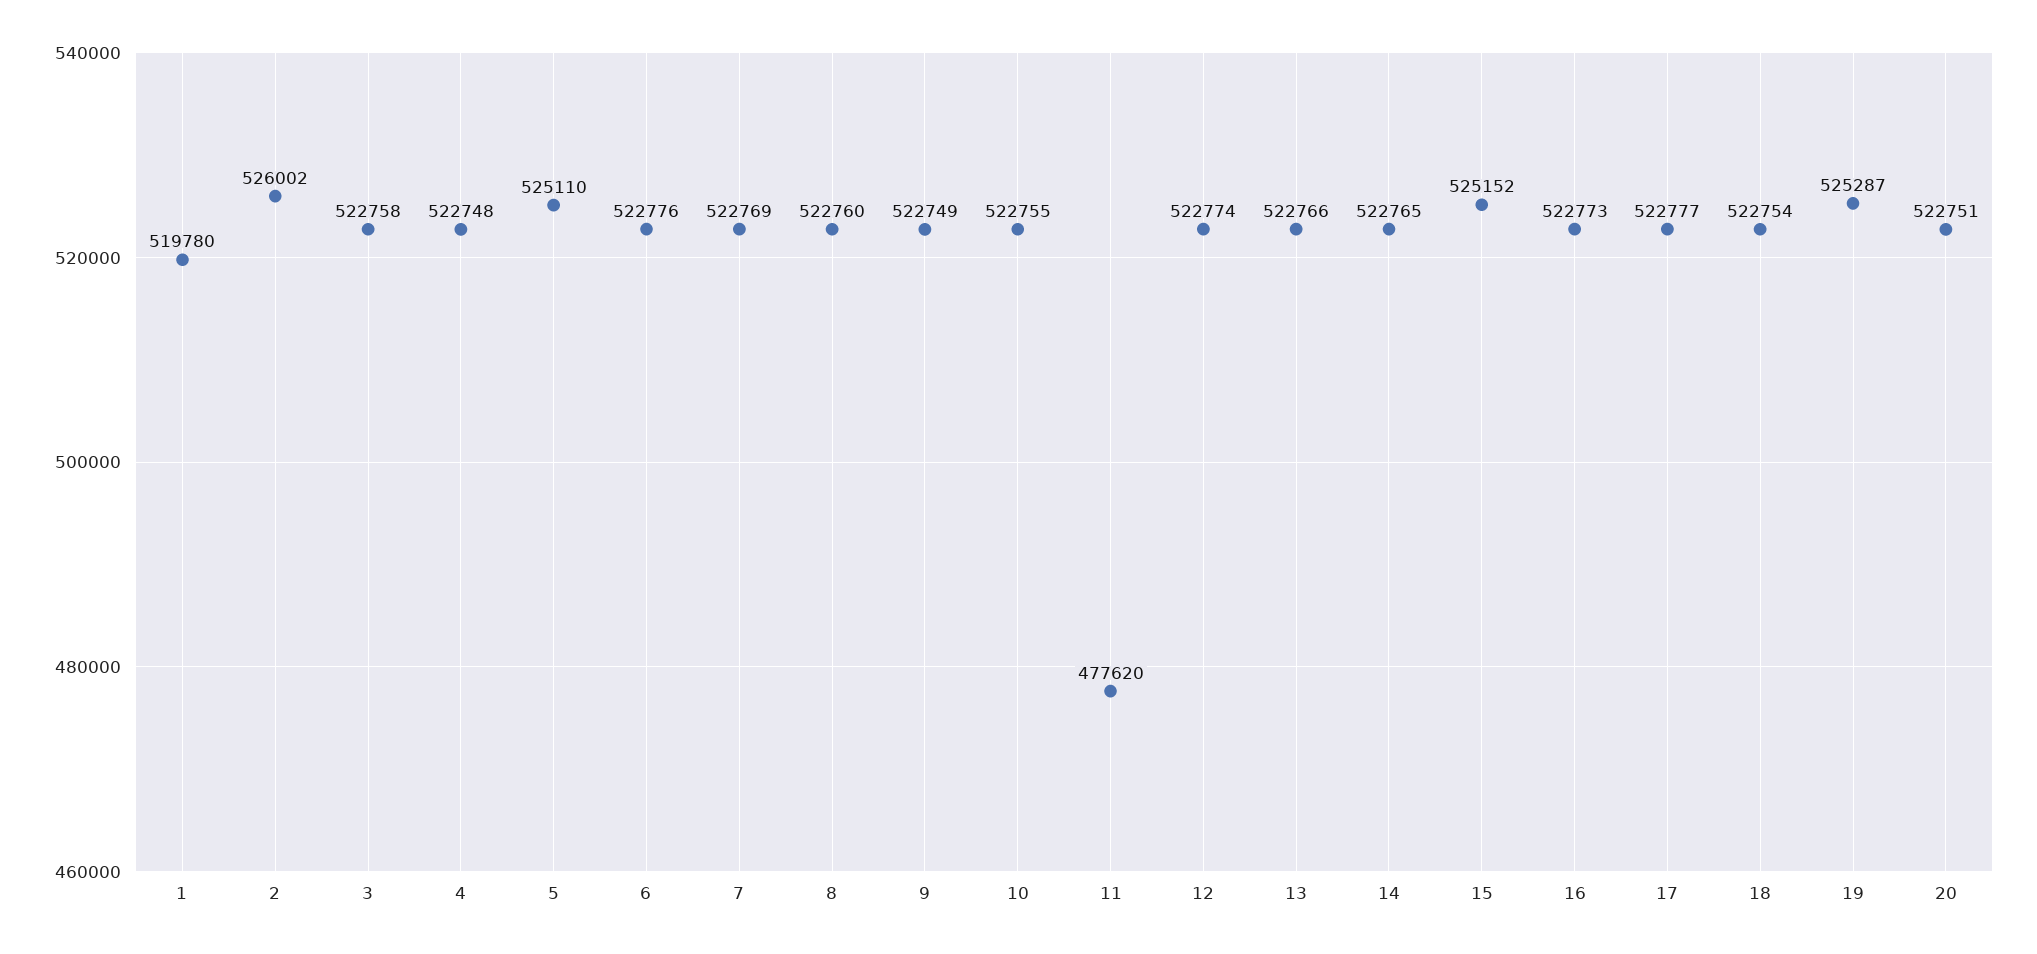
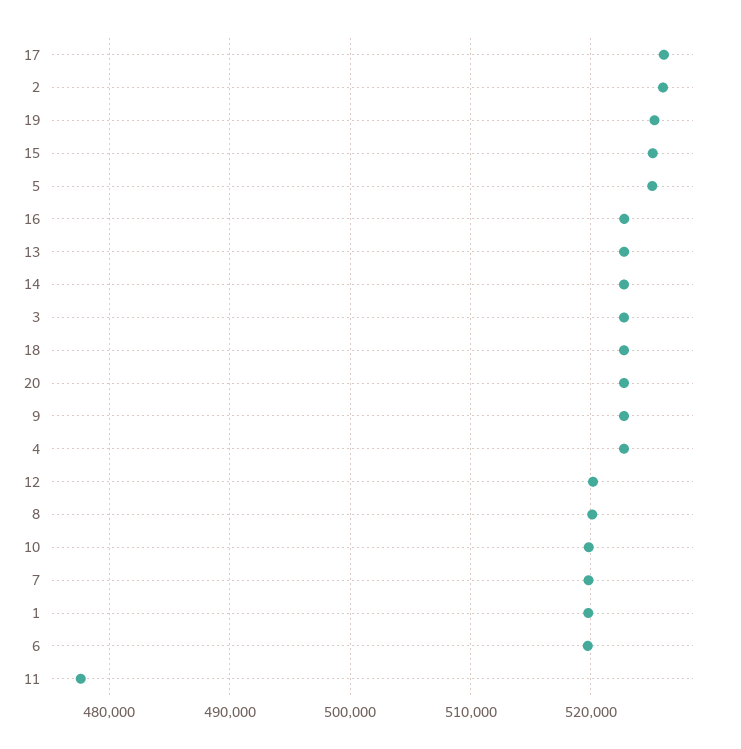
6: 522776 -> 520000
7: 522769 -> 520000
8: 522760 -> 520000
10: 522755 -> 520000
12: 522774 -> 520000
17: 522777 -> 526000

